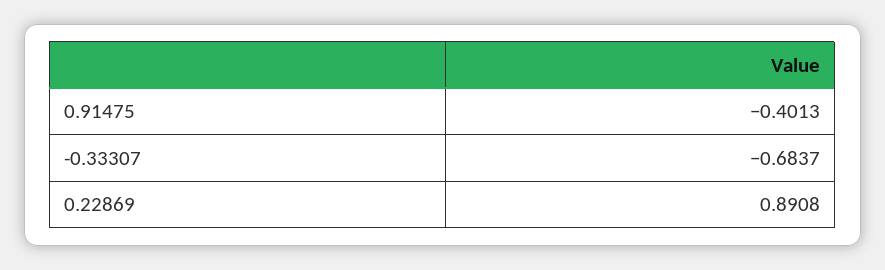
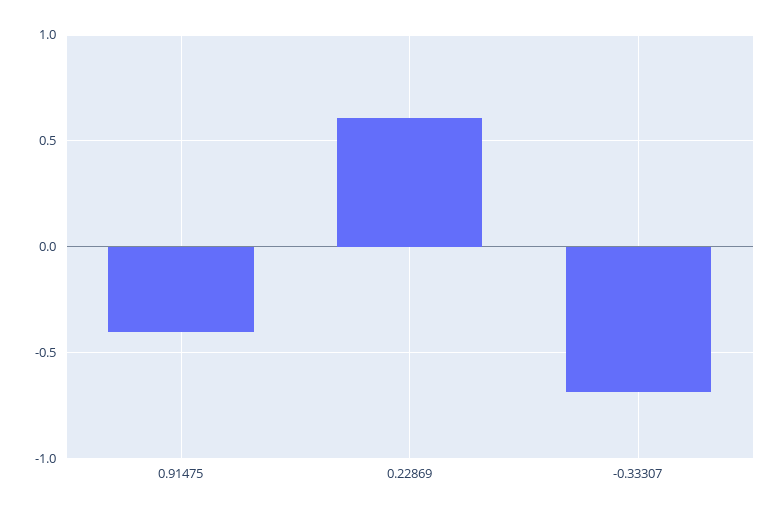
0.22869: 0.8908 -> 0.6

